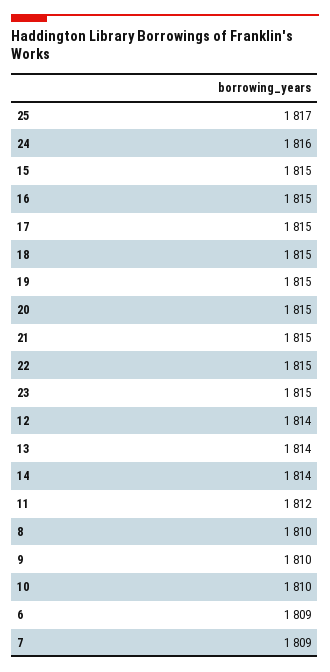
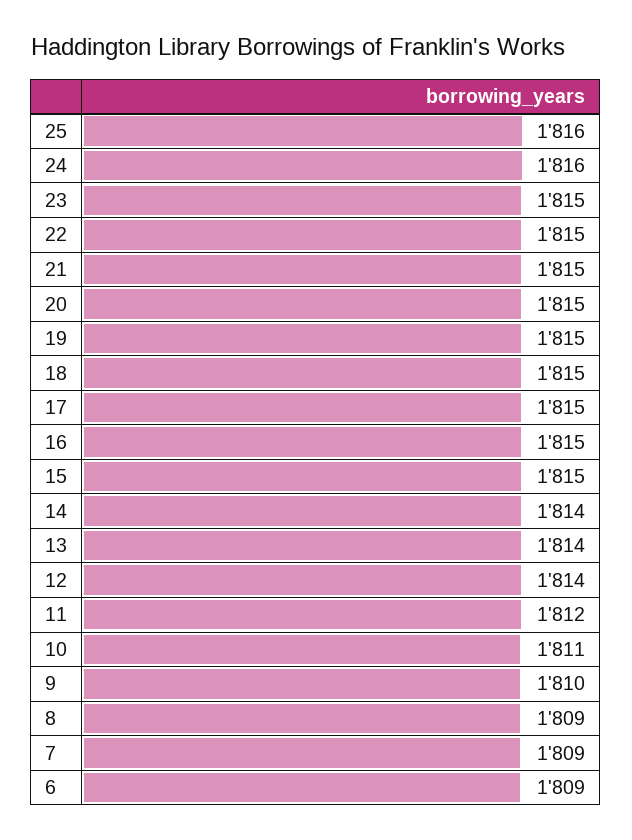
25: 1817 -> 1816
8: 1810 -> 1809
10: 1810 -> 1811

